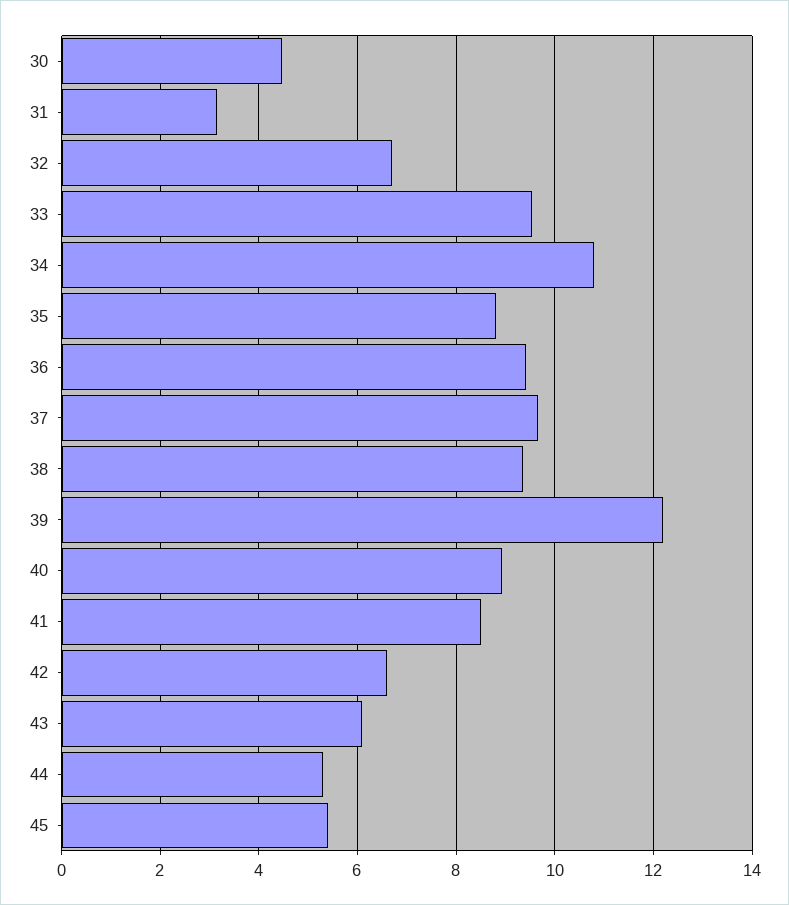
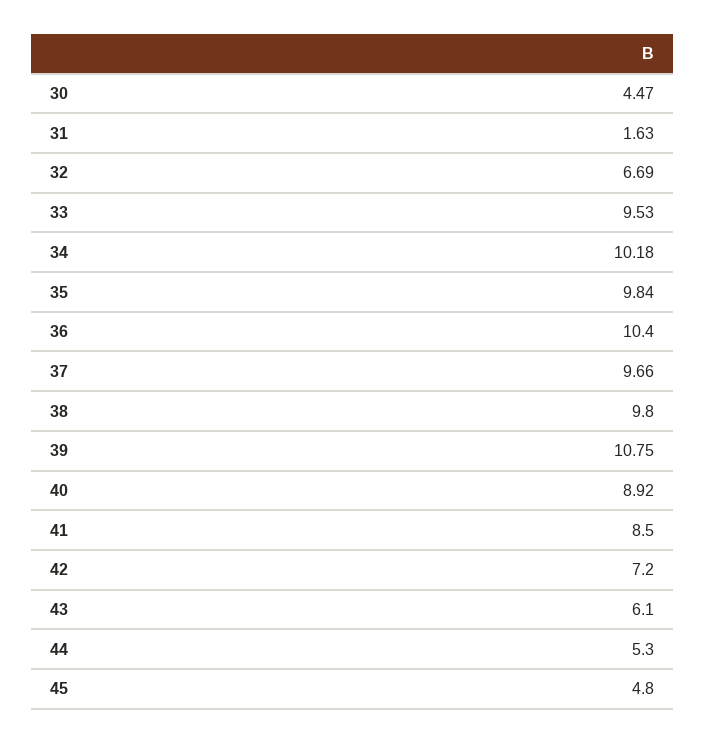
31: 3.2 -> 1.63
34: 10.8 -> 10.18
35: 8.8 -> 9.84
36: 9.4 -> 10.4
38: 9.4 -> 9.8
39: 12.2 -> 10.75
42: 6.6 -> 7.2
45: 5.4 -> 4.8

